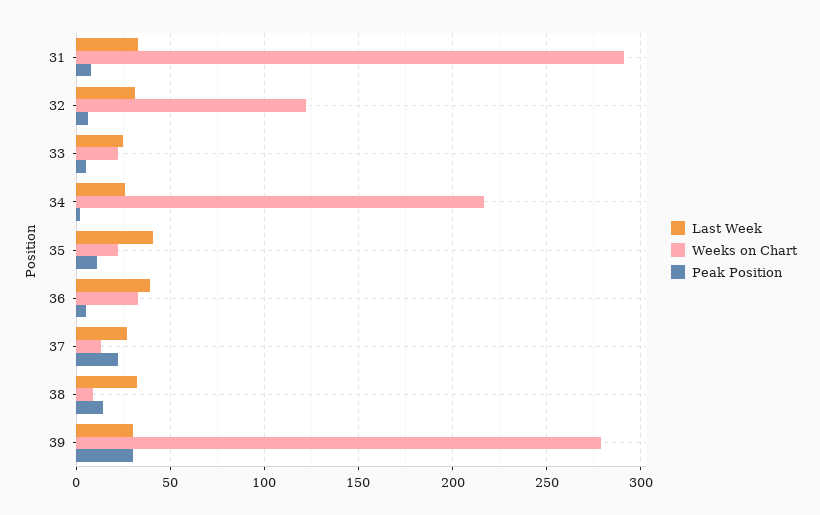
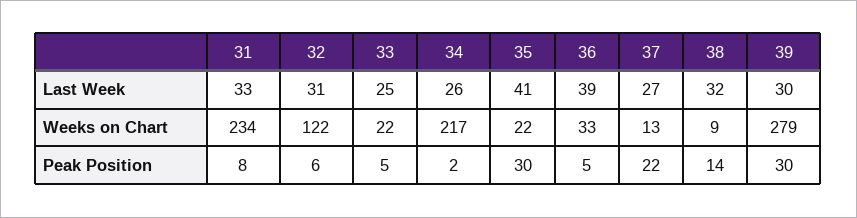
Weeks on Chart, 31: 290 -> 234
Peak Position, 35: 10 -> 30

